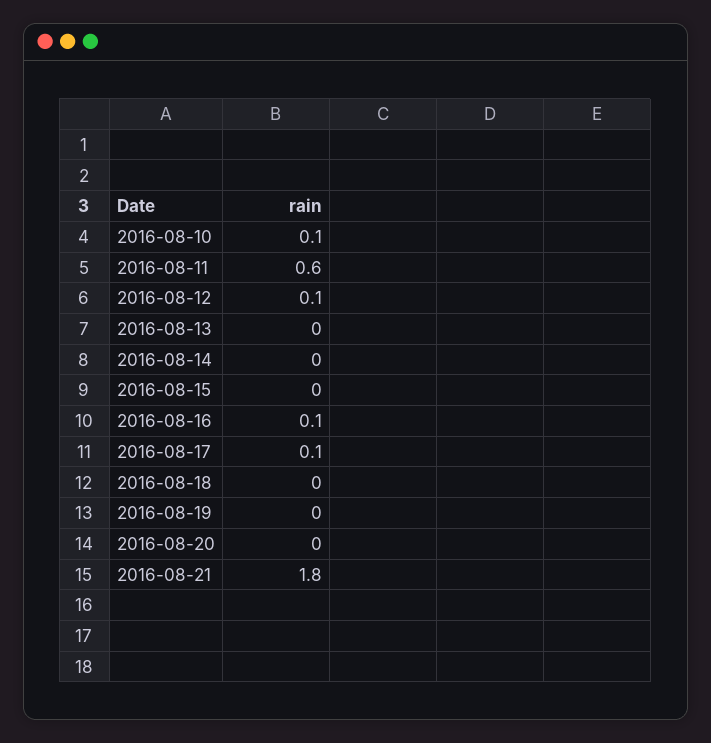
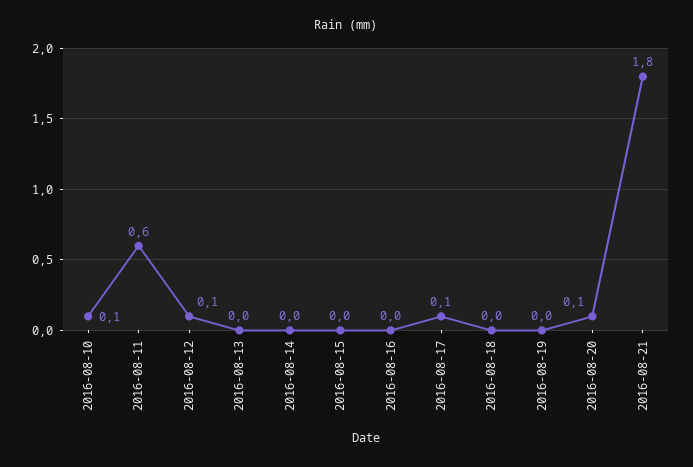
2016-08-16: 0.1 -> 0
2016-08-20: 0 -> 0.1

